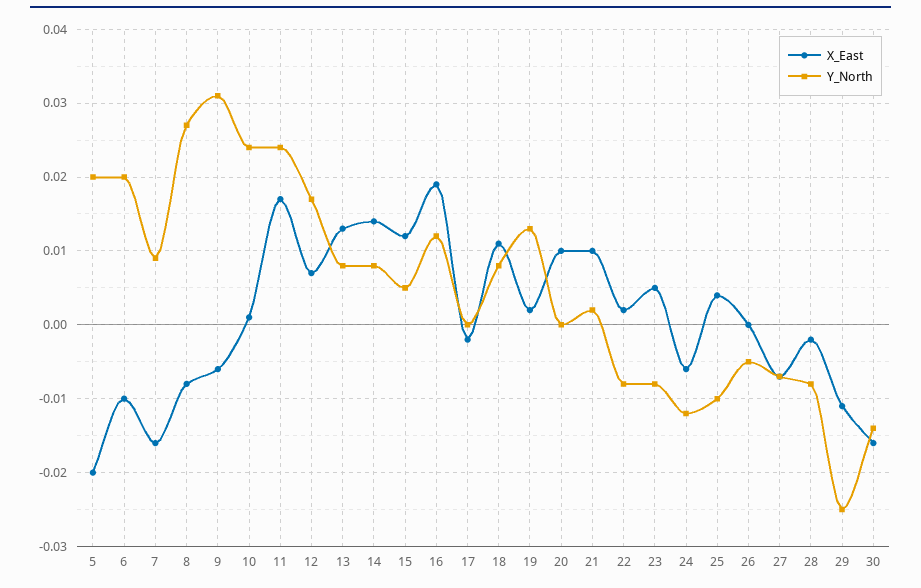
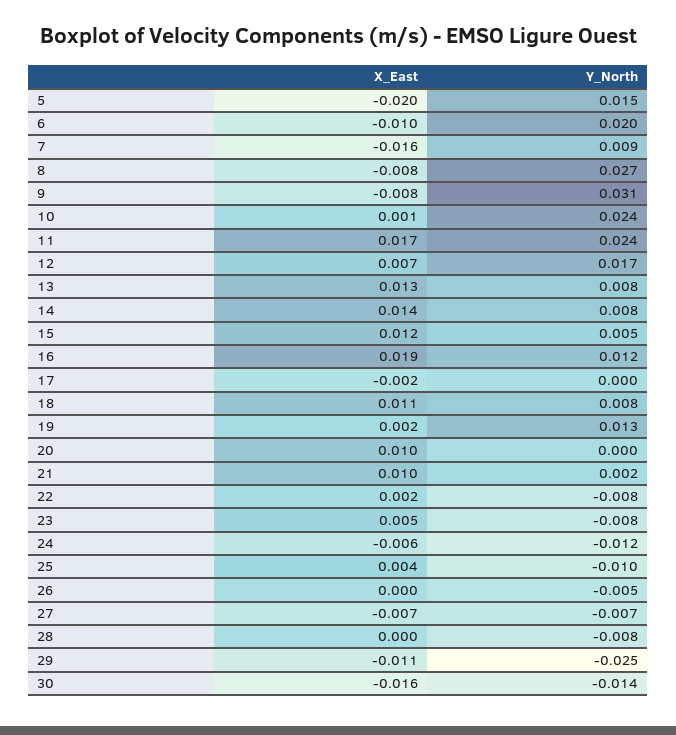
Y_North, 5: 0.02 -> 0.015
X_East, 9: -0.006 -> -0.008
X_East, 28: -0.002 -> 0

